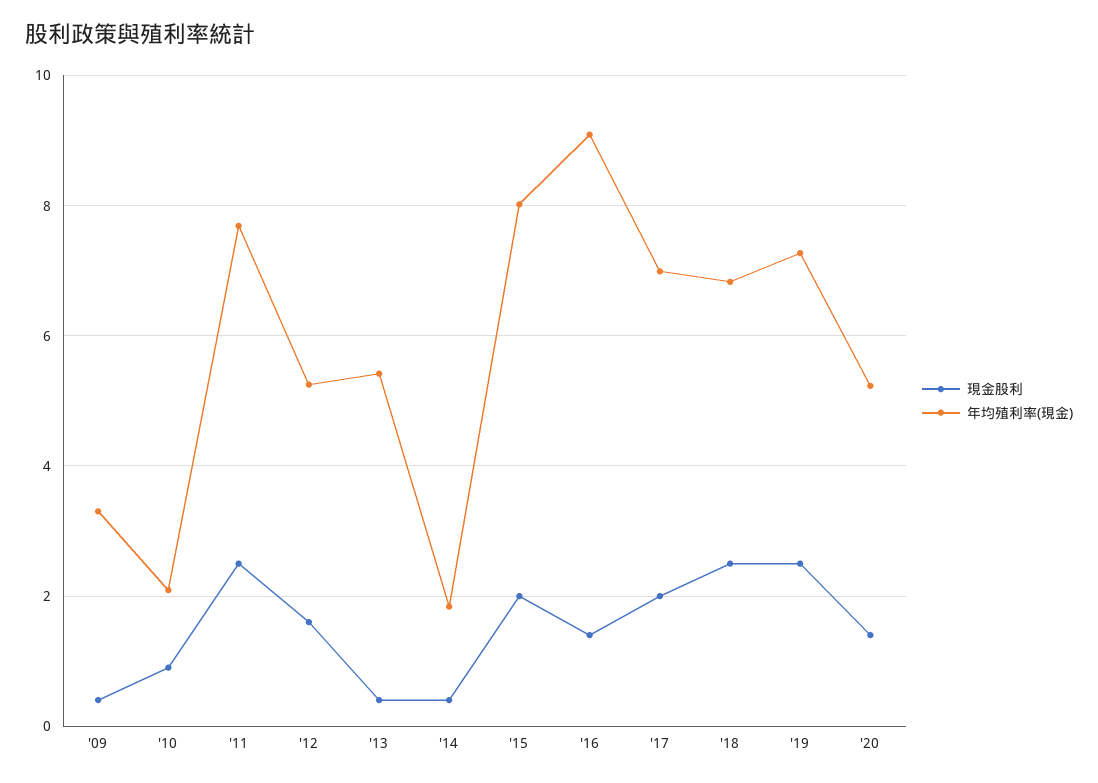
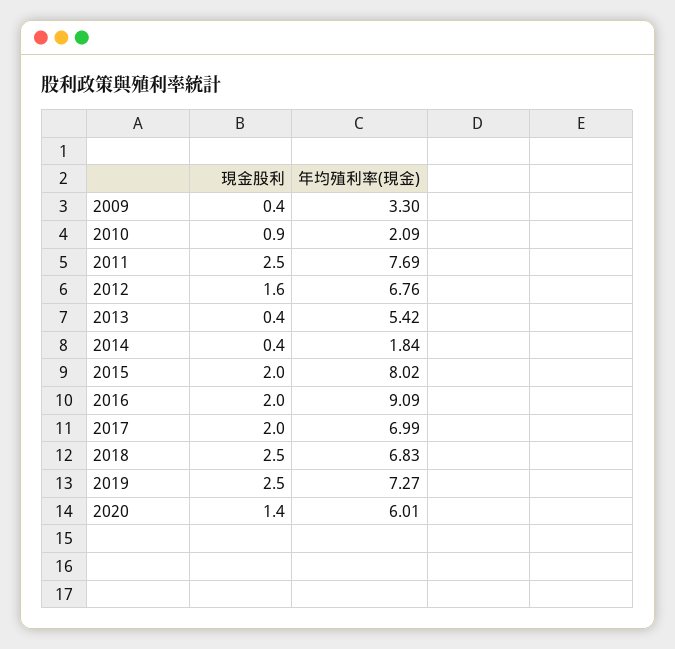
年均殖利率(現金), '12: 5.2 -> 6.76
現金股利, '16: 1.4 -> 2
年均殖利率(現金), '20: 5.2 -> 6.01

